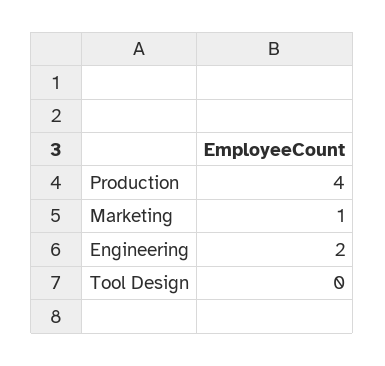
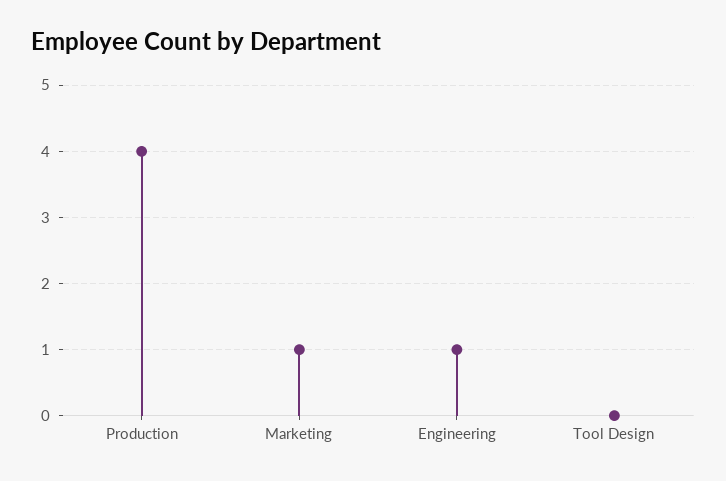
Engineering: 2 -> 1

